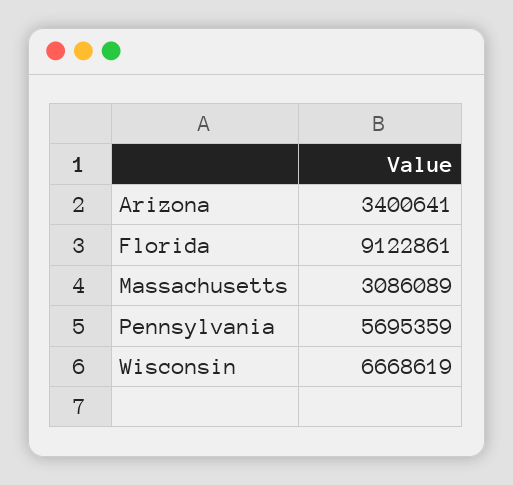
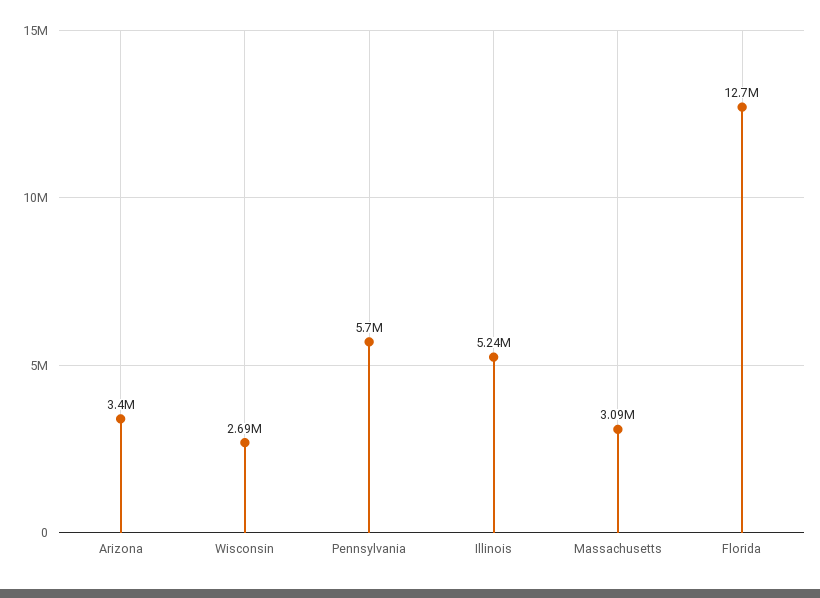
Florida: 9122861 -> 12700000
Wisconsin: 6668619 -> 2690000
Illinois: none -> 5240000

